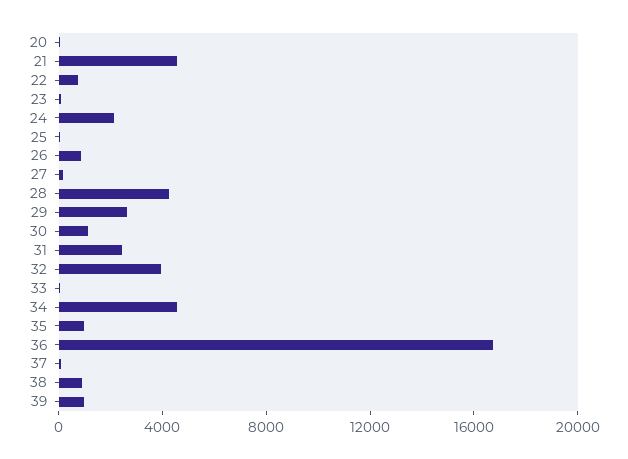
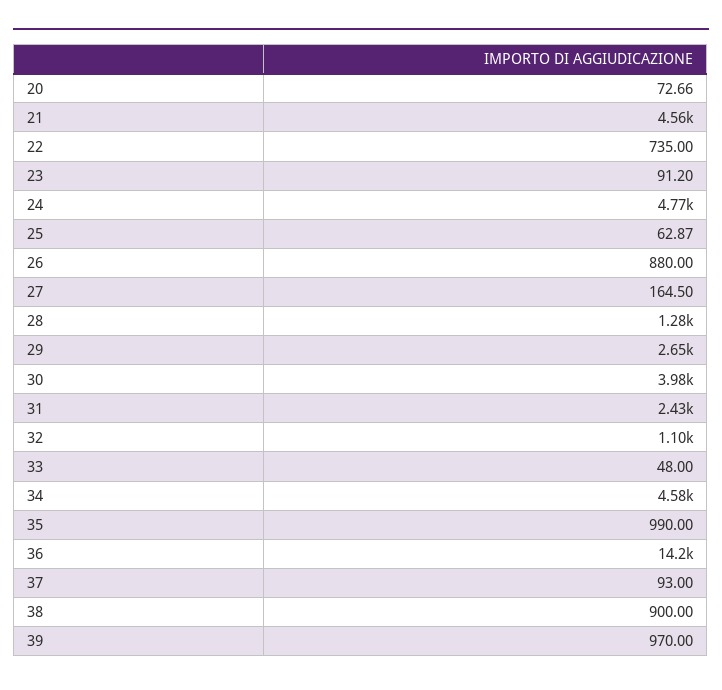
24: 2000 -> 4770
28: 4000 -> 1280
30: 1000 -> 3980
32: 4000 -> 1100
36: 17000 -> 14200

